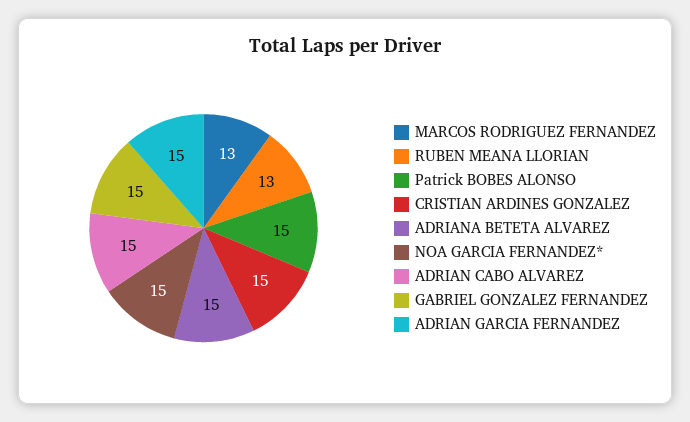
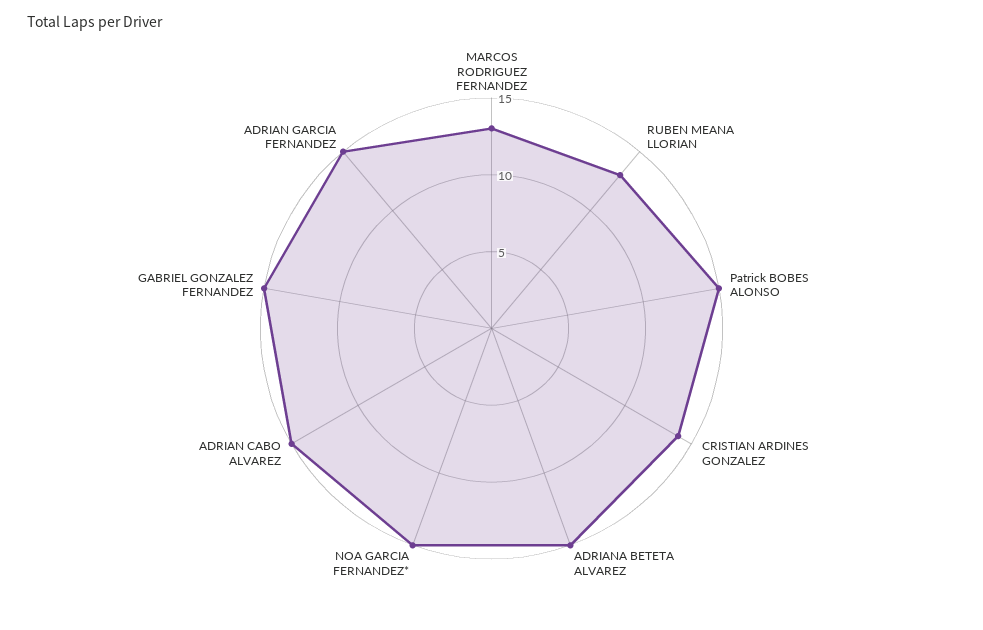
CRISTIAN ARDINES GONZALEZ: 15 -> 14

